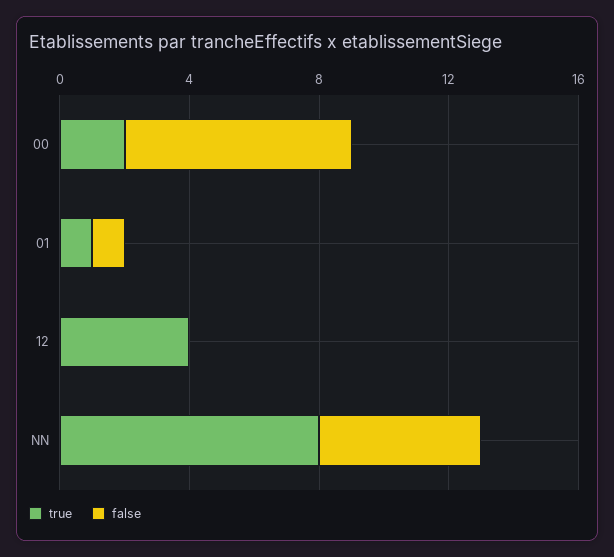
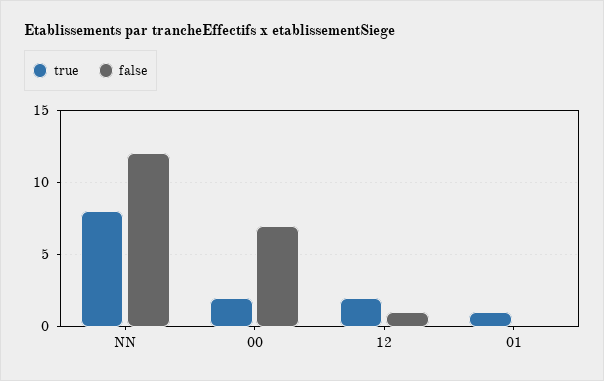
false, 01: 1 -> 0
true, 12: 4 -> 2
false, 12: 0 -> 1
false, NN: 5 -> 12

